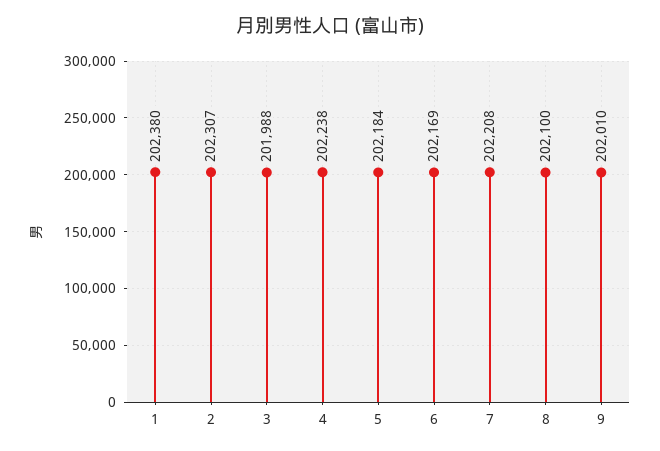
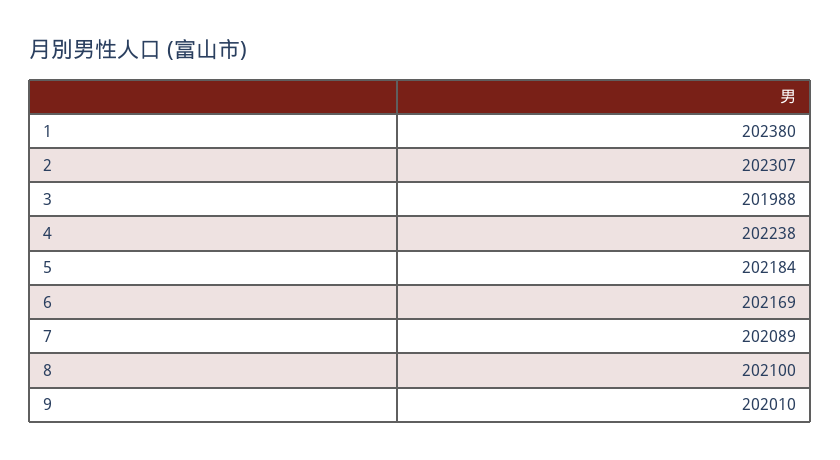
7: 202208 -> 202089

